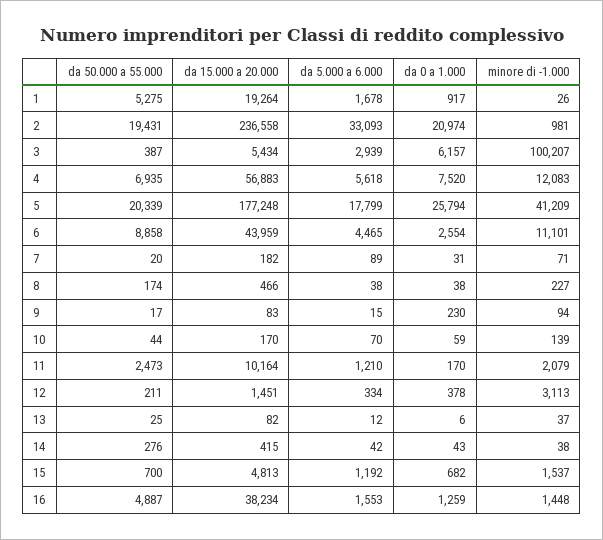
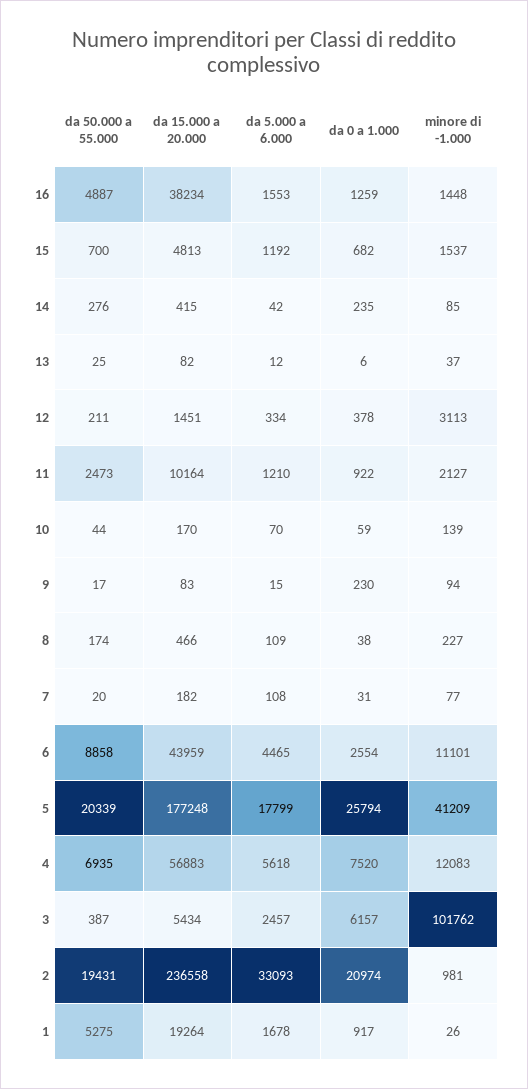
da 5.000 a 6.000, 3: 2939 -> 2457
minore di -1.000, 3: 100207 -> 101762
da 5.000 a 6.000, 7: 89 -> 108
minore di -1.000, 7: 71 -> 77
da 5.000 a 6.000, 8: 38 -> 109
da 0 a 1.000, 11: 170 -> 922
minore di -1.000, 11: 2079 -> 2127
da 0 a 1.000, 14: 43 -> 235
minore di -1.000, 14: 38 -> 85

